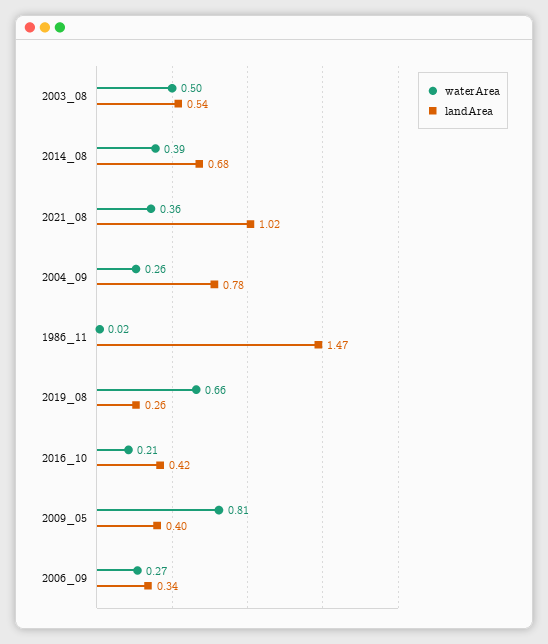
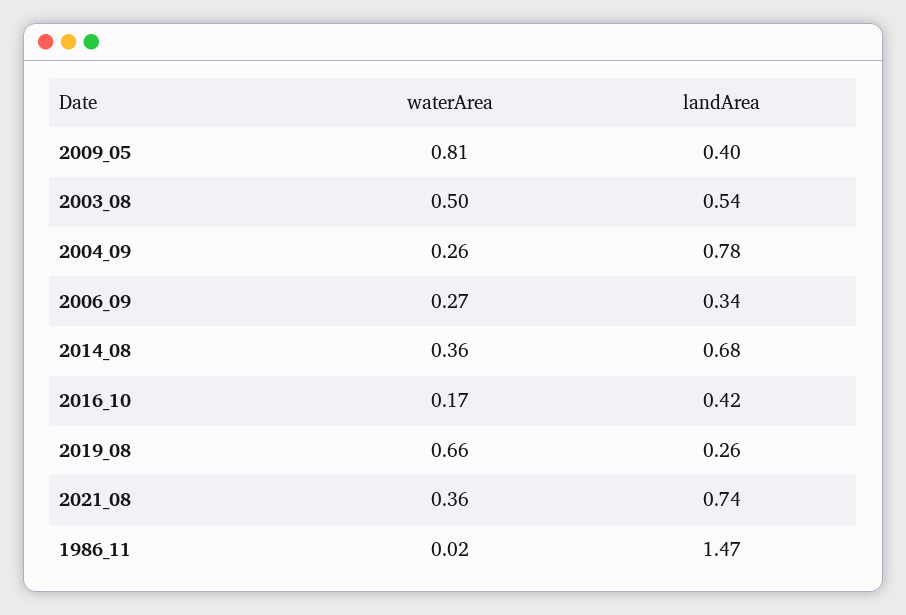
waterArea, 2014_08: 0.39 -> 0.36
landArea, 2021_08: 1.02 -> 0.74
waterArea, 2016_10: 0.21 -> 0.17

